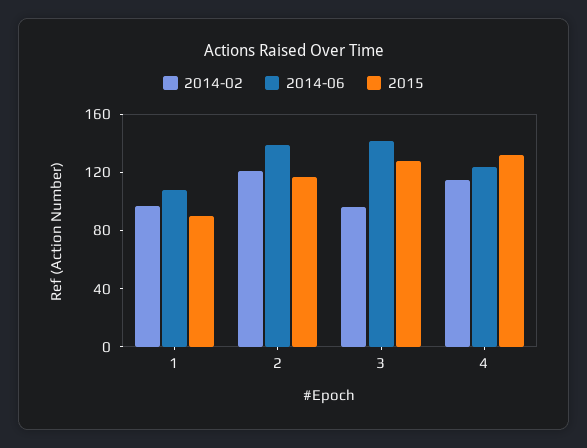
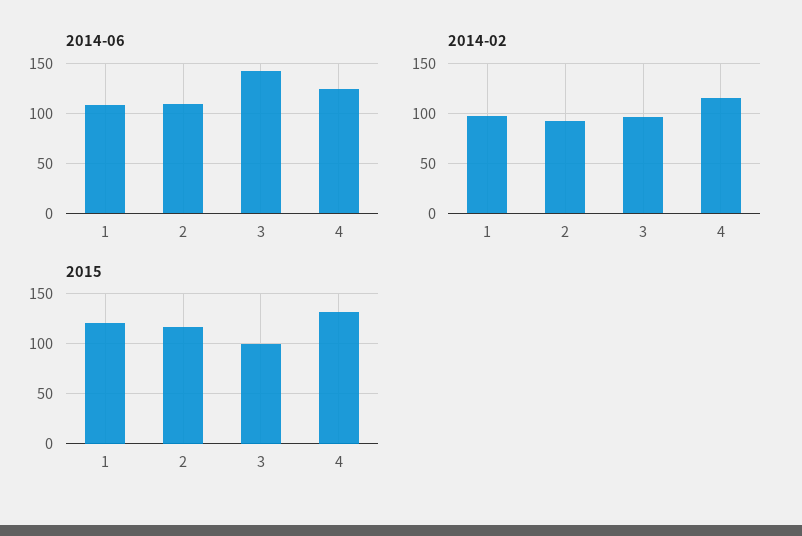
2015, 1: 90 -> 120
2014-02, 2: 120 -> 90
2014-06, 2: 140 -> 110
2015, 3: 130 -> 100

